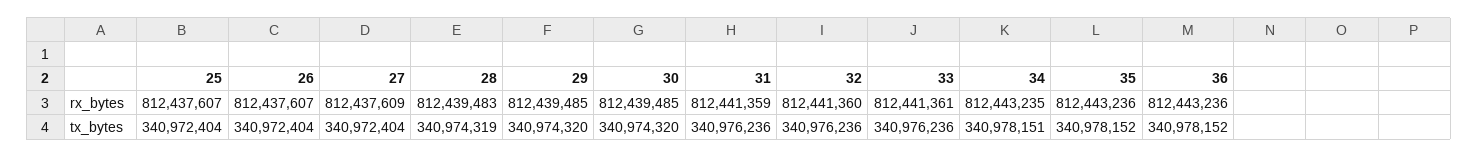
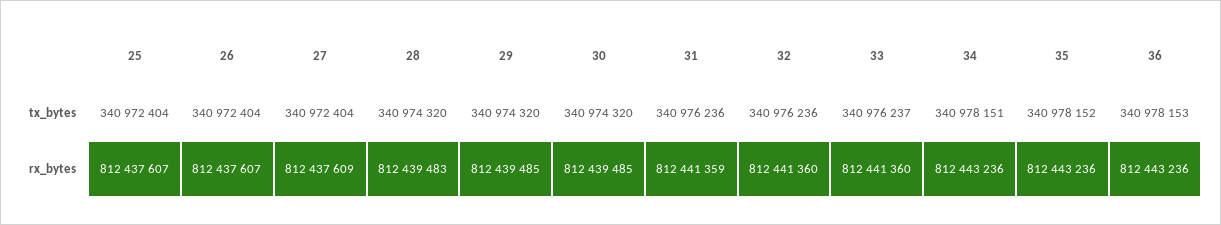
33, rx_bytes: 812441361 -> 812441360
34, rx_bytes: 812443235 -> 812443236
28, tx_bytes: 340974319 -> 340974320
33, tx_bytes: 340976236 -> 340976237
36, tx_bytes: 340978152 -> 340978153

